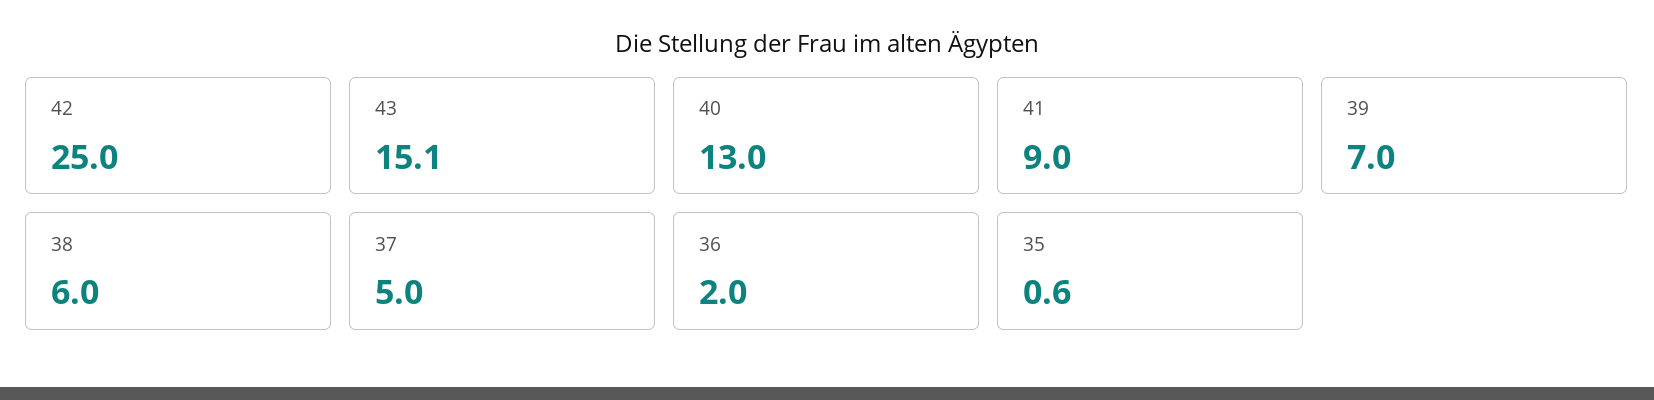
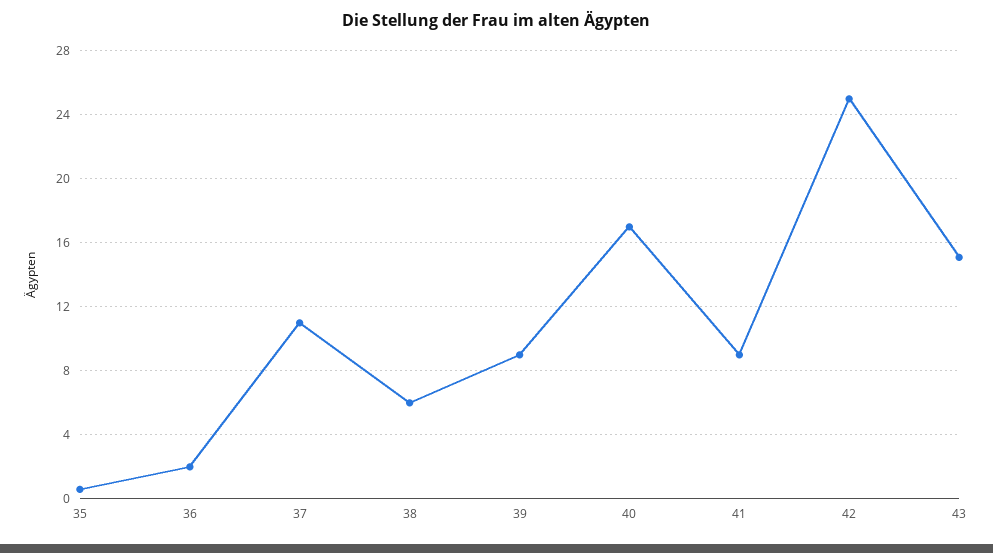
40: 13 -> 17
39: 7 -> 9
37: 5 -> 11

